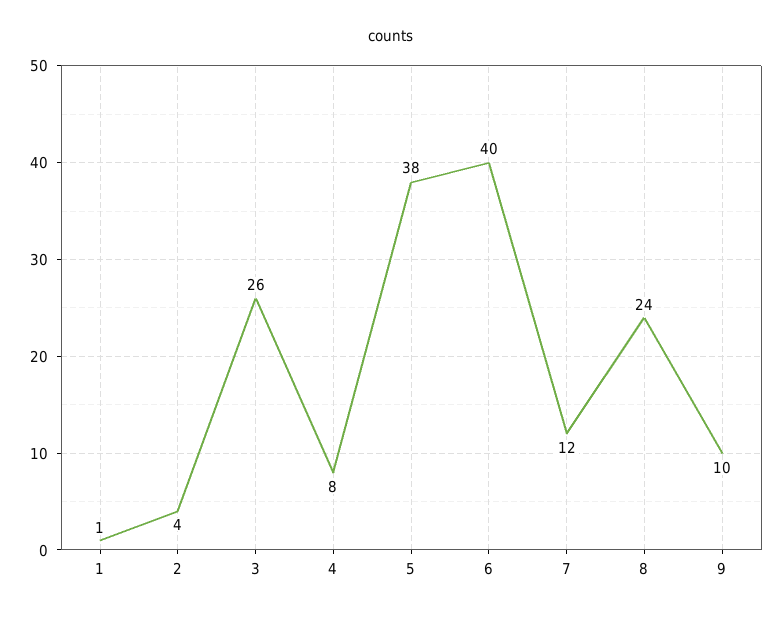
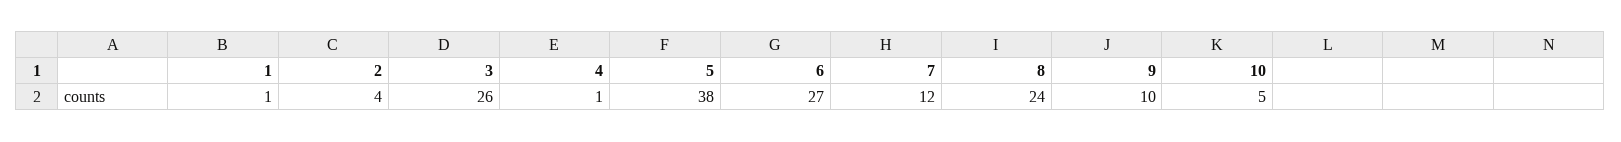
4: 8 -> 1
6: 40 -> 27
10: none -> 5

